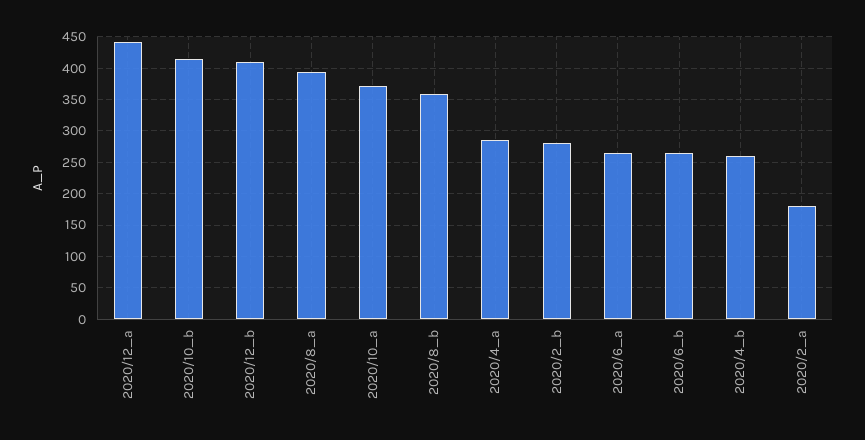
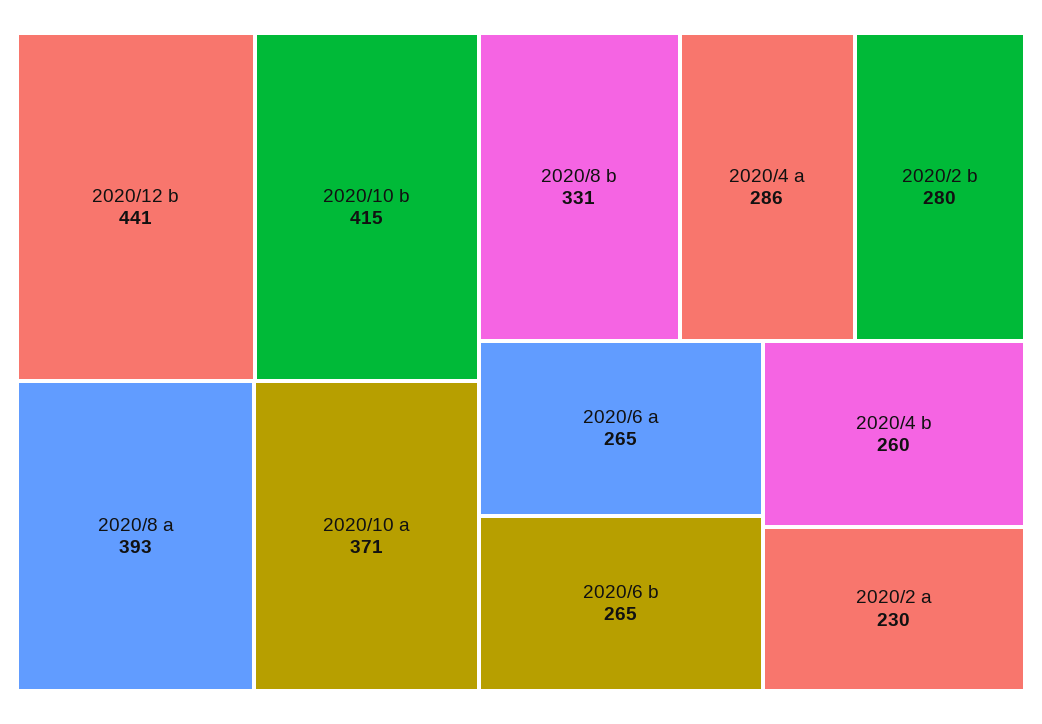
2020/12_a: 440 -> none
2020/12_b: 410 -> 441
2020/8_b: 360 -> 331
2020/2_a: 180 -> 230

